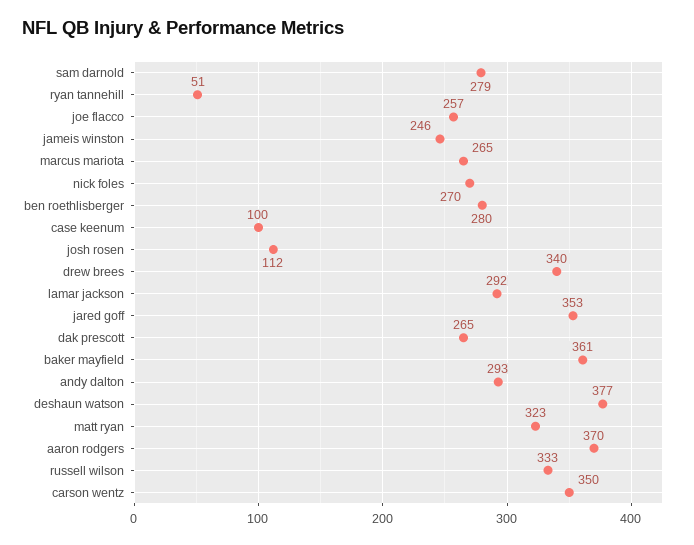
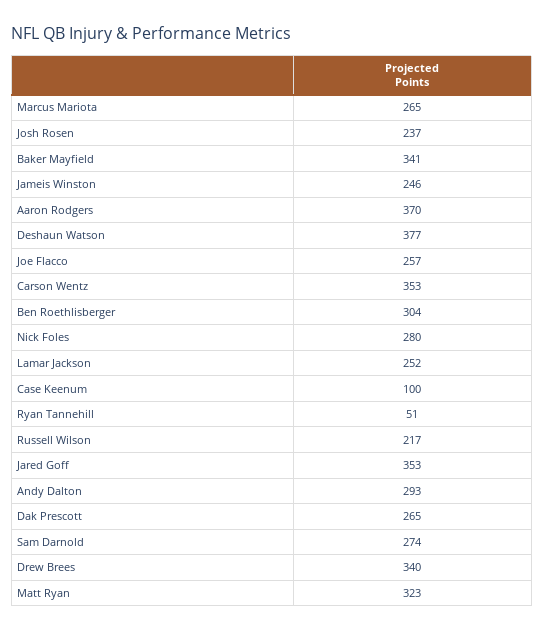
sam darnold: 279 -> 274
nick foles: 270 -> 280
ben roethlisberger: 280 -> 304
josh rosen: 112 -> 237
lamar jackson: 292 -> 252
baker mayfield: 361 -> 341
russell wilson: 333 -> 217
carson wentz: 350 -> 353

